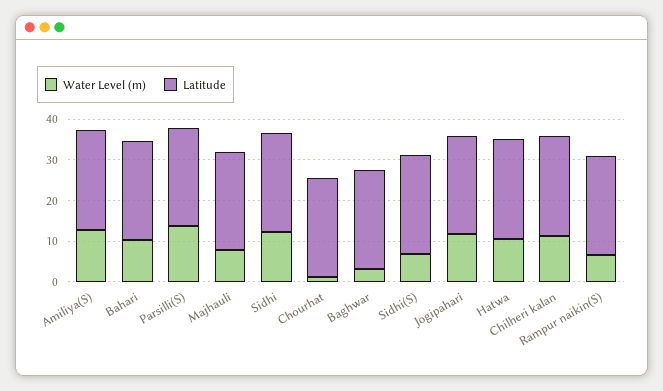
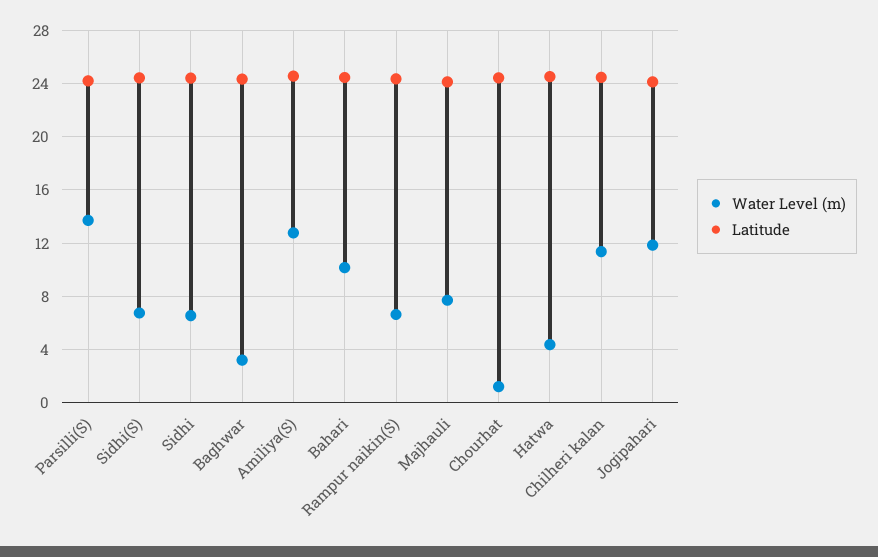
Water Level (m), Sidhi: 12 -> 6.5
Water Level (m), Hatwa: 10 -> 4.5

